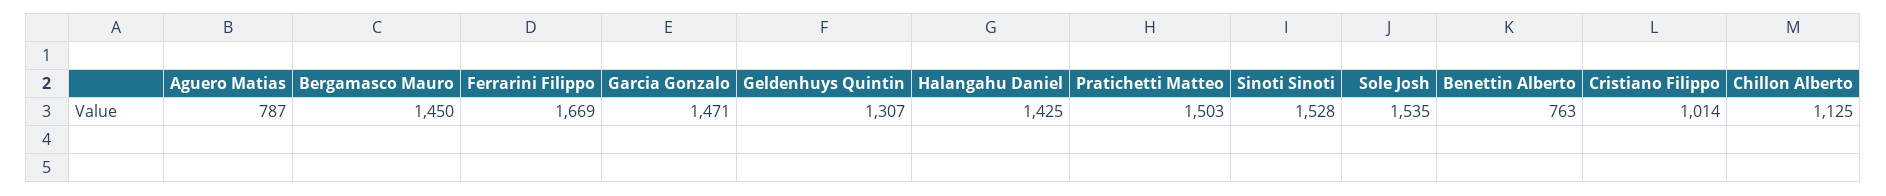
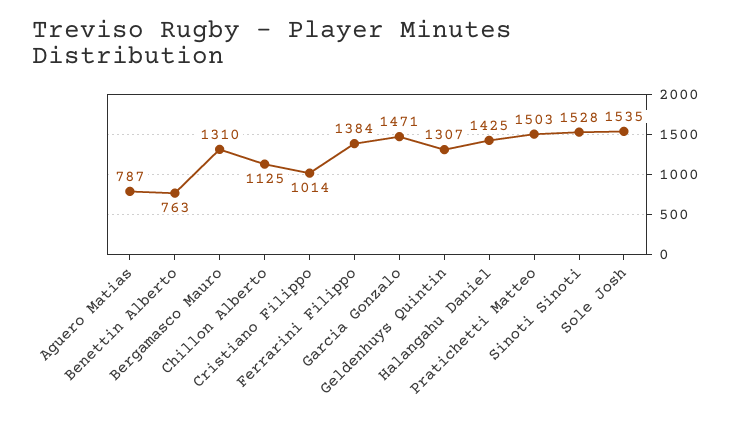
Bergamasco Mauro: 1450 -> 1310
Ferrarini Filippo: 1669 -> 1384

